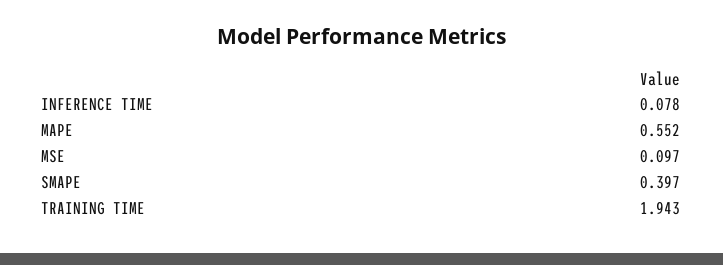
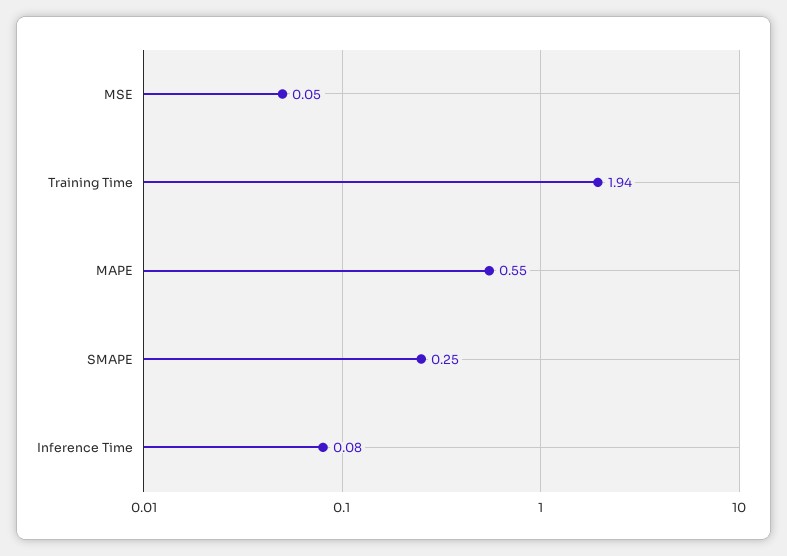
MSE: 0.097 -> 0.05
SMAPE: 0.397 -> 0.25

